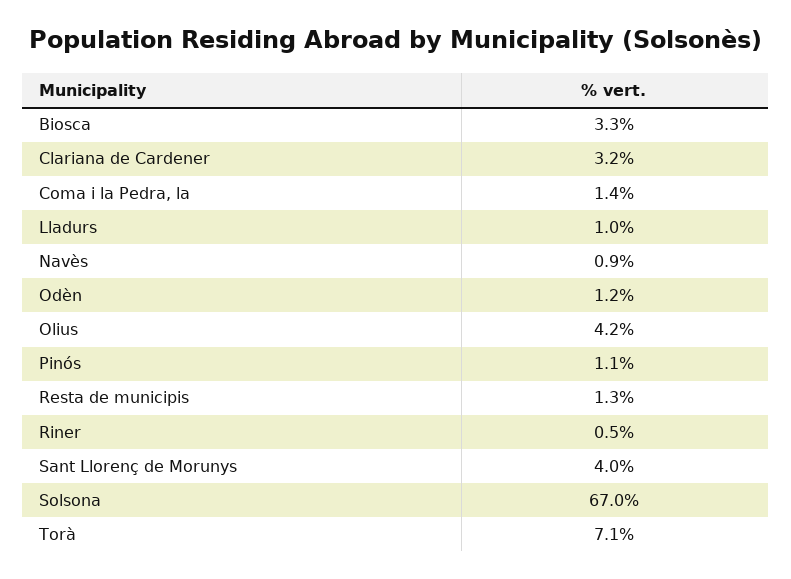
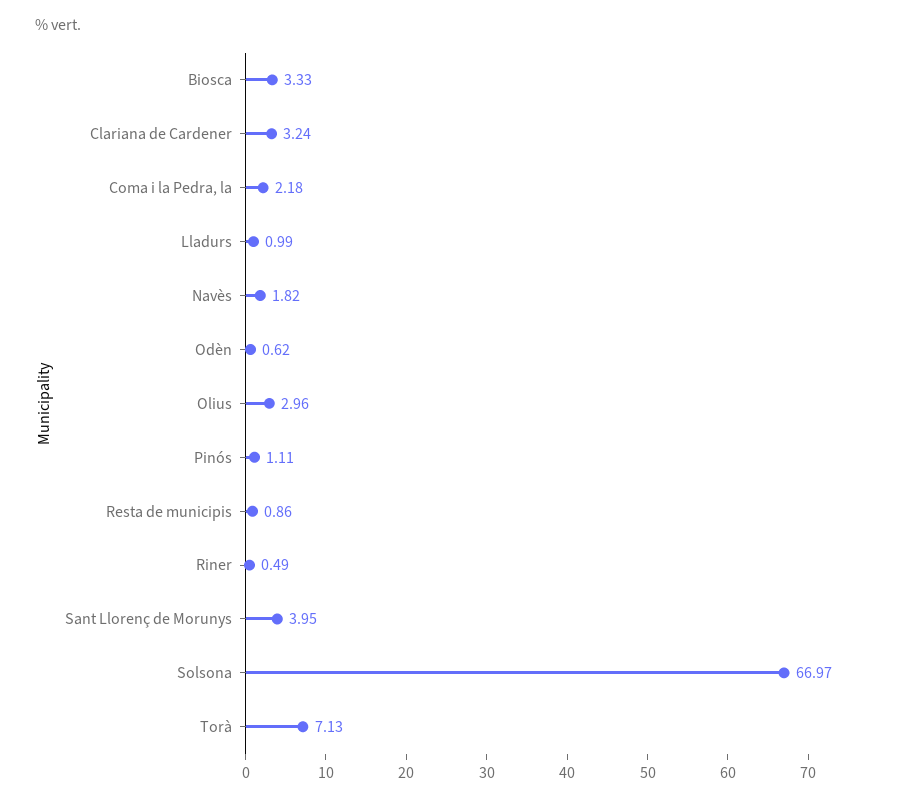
Coma i la Pedra, la: 1.4 -> 2.18
Navès: 0.9 -> 1.82
Odèn: 1.2 -> 0.62
Olius: 4.2 -> 2.96
Resta de municipis: 1.3 -> 0.86

